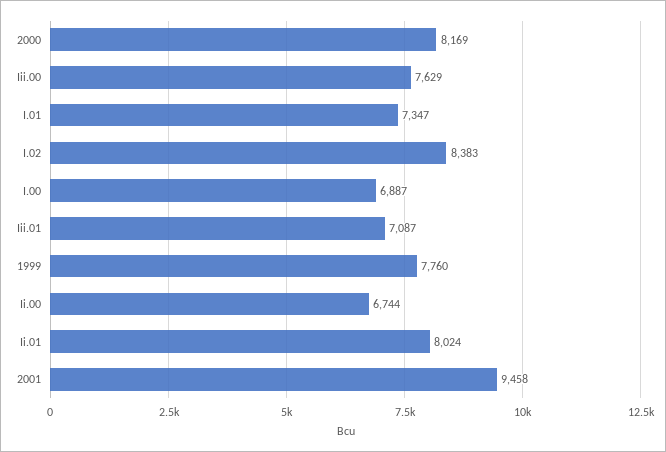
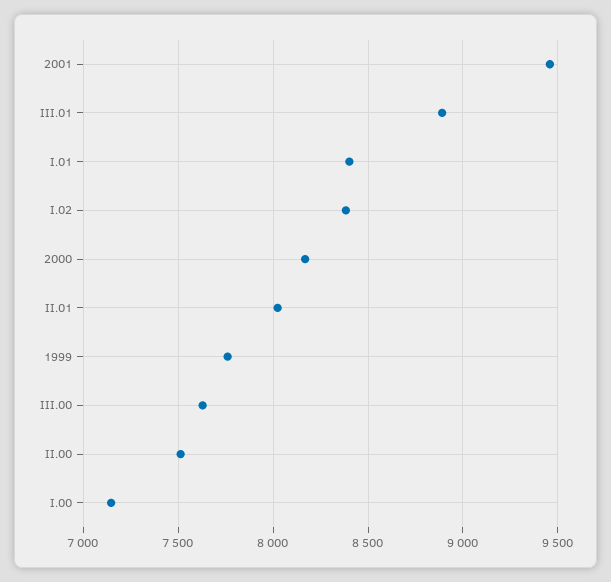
I.01: 7347 -> 8400
I.00: 6887 -> 7150
Iii.01: 7087 -> 8900
Ii.00: 6744 -> 7500

